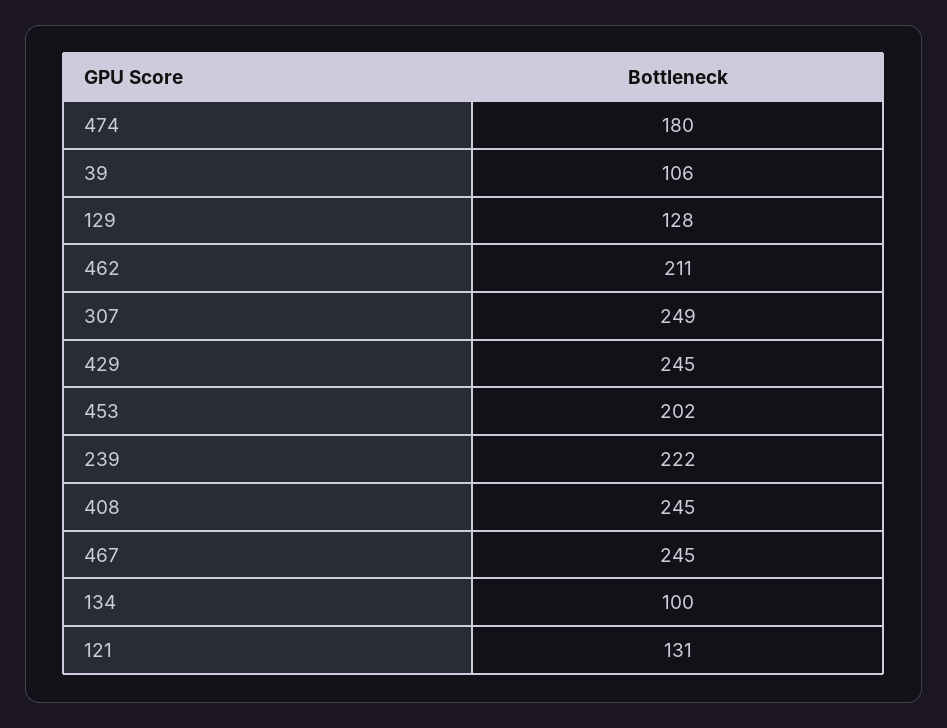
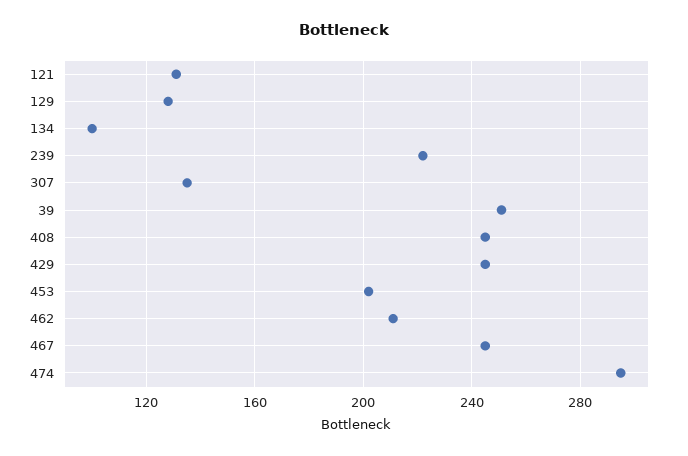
474: 180 -> 295
39: 106 -> 250
307: 249 -> 135

